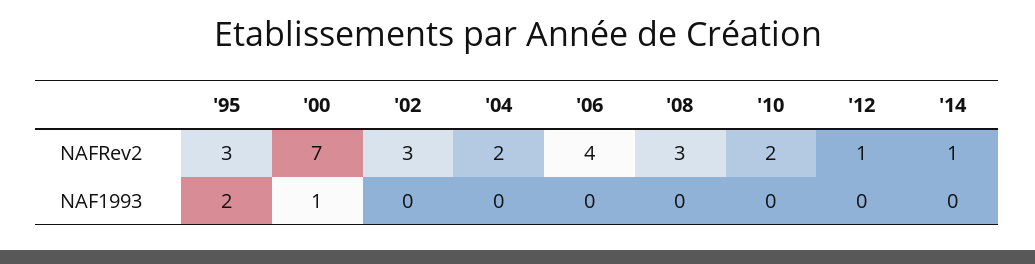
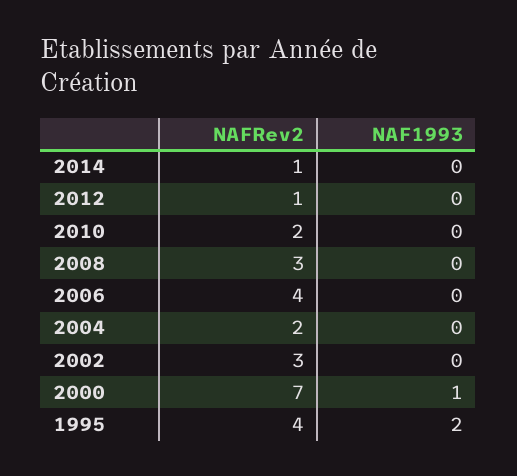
'95, NAFRev2: 3 -> 4

